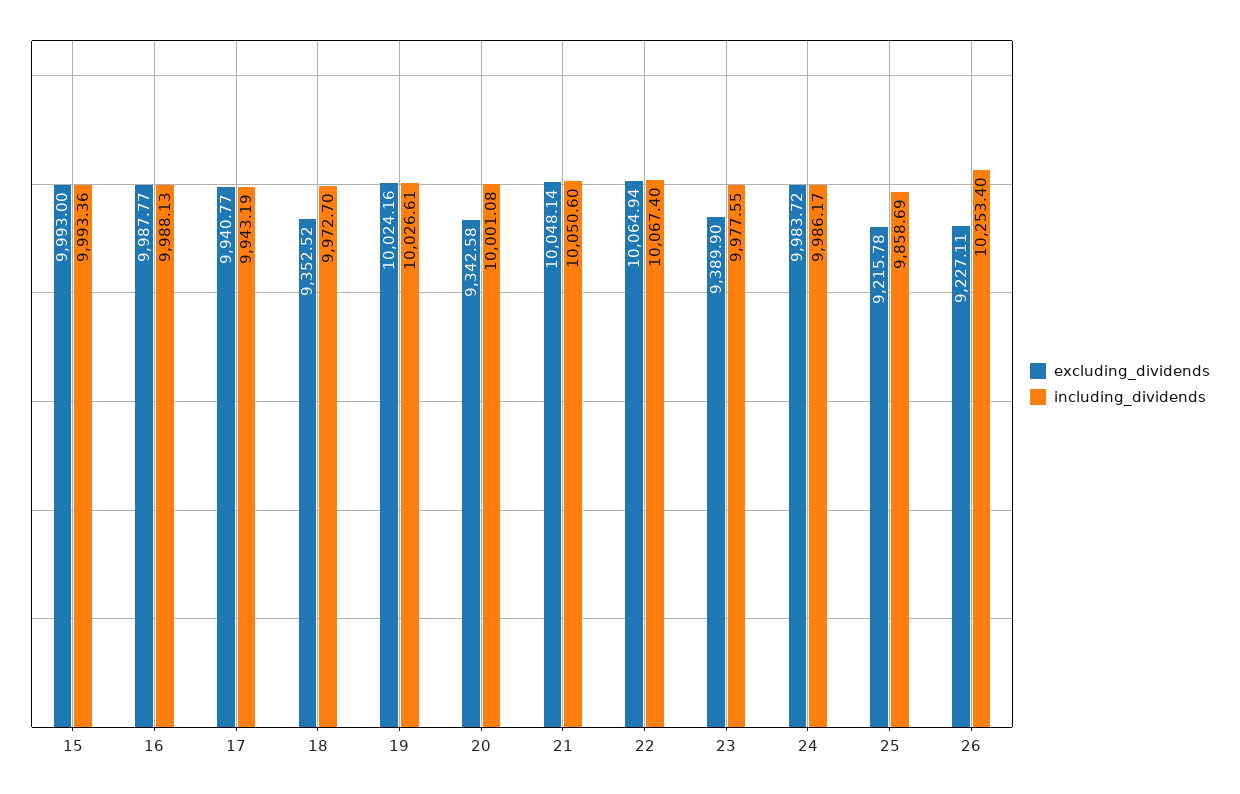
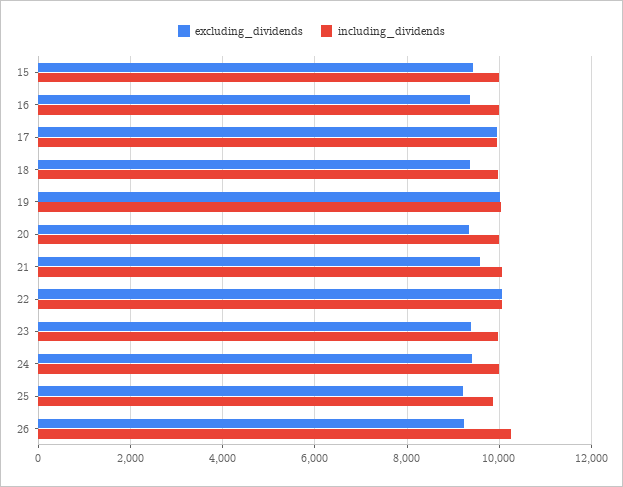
excluding_dividends, 15: 9993 -> 9400
excluding_dividends, 16: 9987.77 -> 9400
excluding_dividends, 21: 10048.14 -> 9600
excluding_dividends, 24: 9983.72 -> 9400

